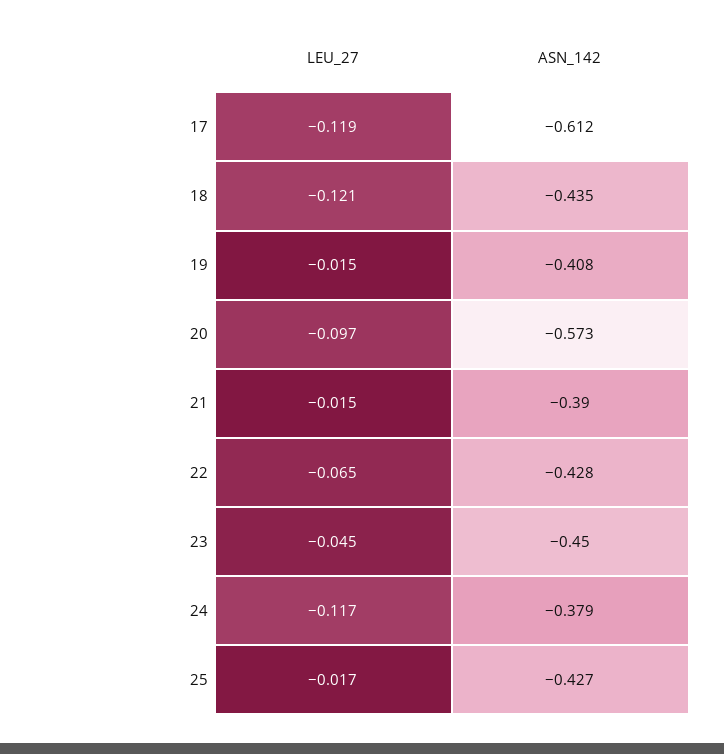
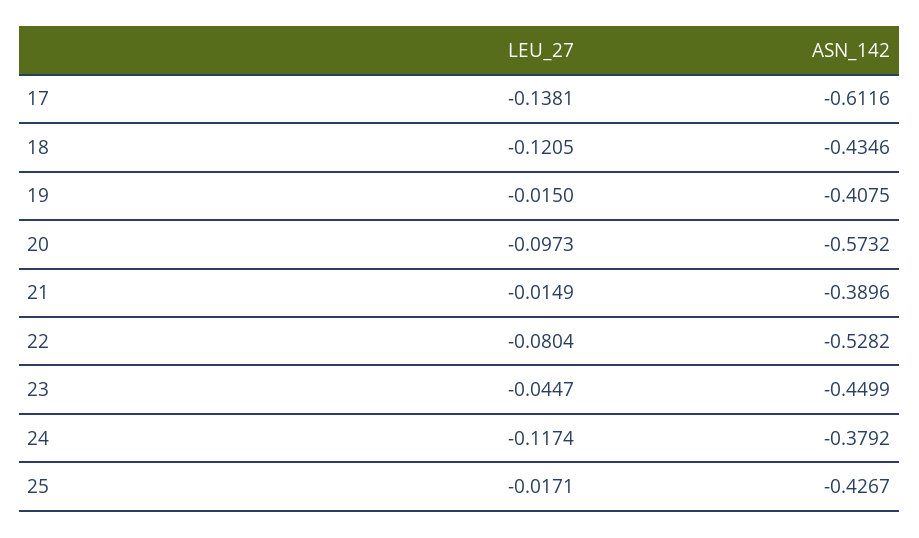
LEU_27, 17: -0.119 -> -0.1381
LEU_27, 22: -0.065 -> -0.0804
ASN_142, 22: -0.428 -> -0.5282

